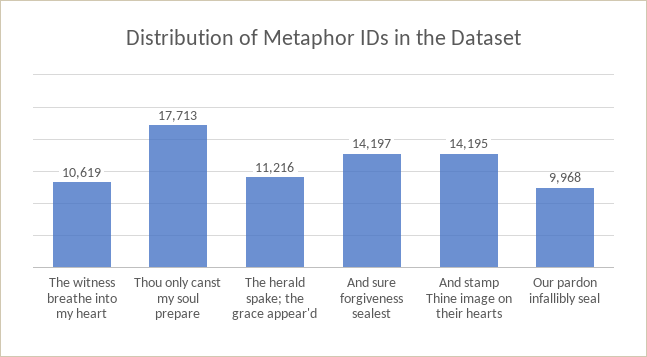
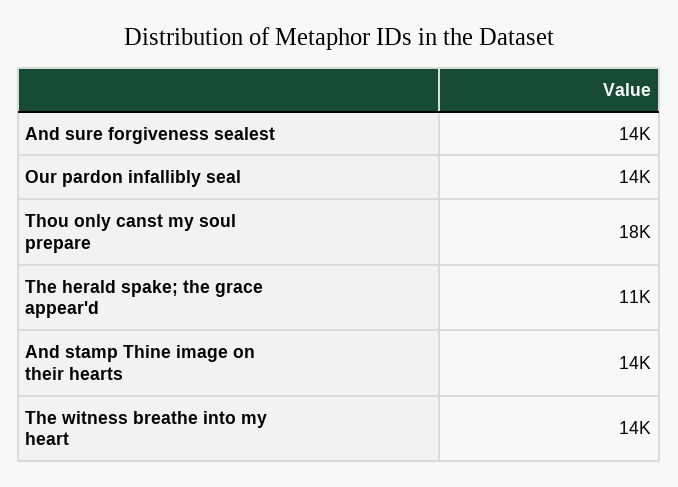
The witness breathe into my heart: 10619 -> 14000
Our pardon infallibly seal: 9968 -> 14000

